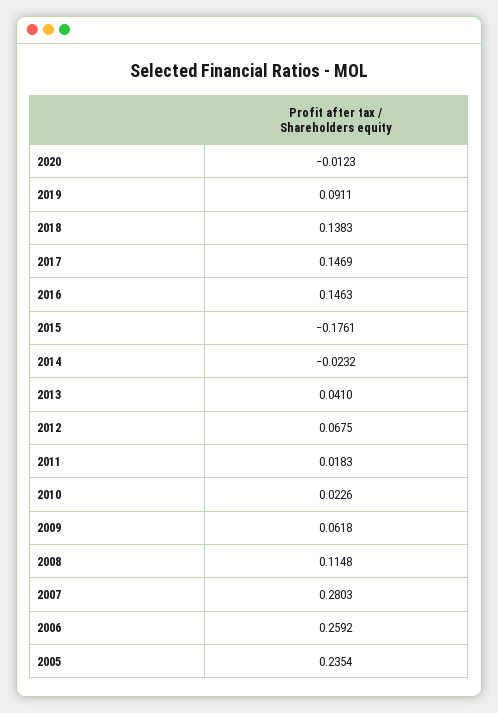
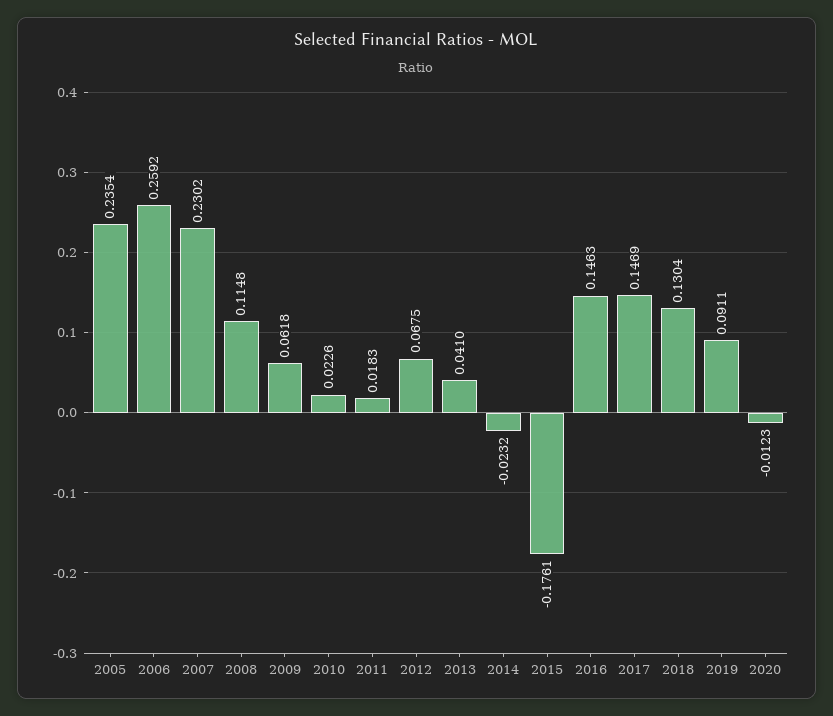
2018: 0.1383 -> 0.1304
2007: 0.2803 -> 0.2302

